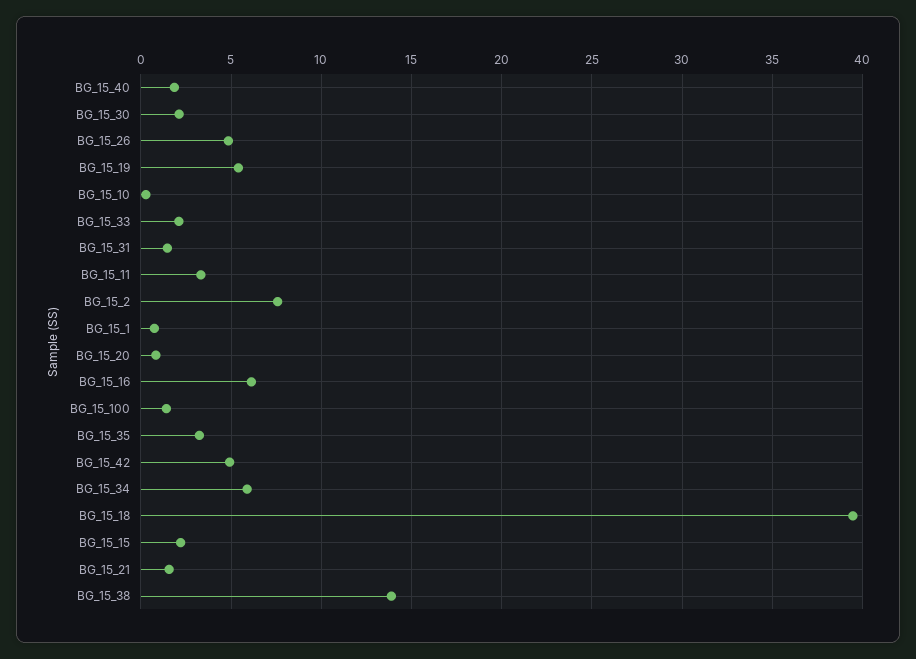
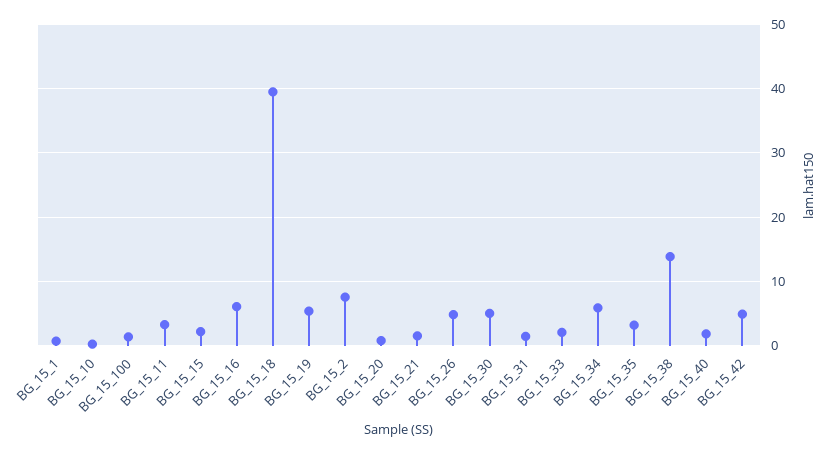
BG_15_30: 2 -> 5

